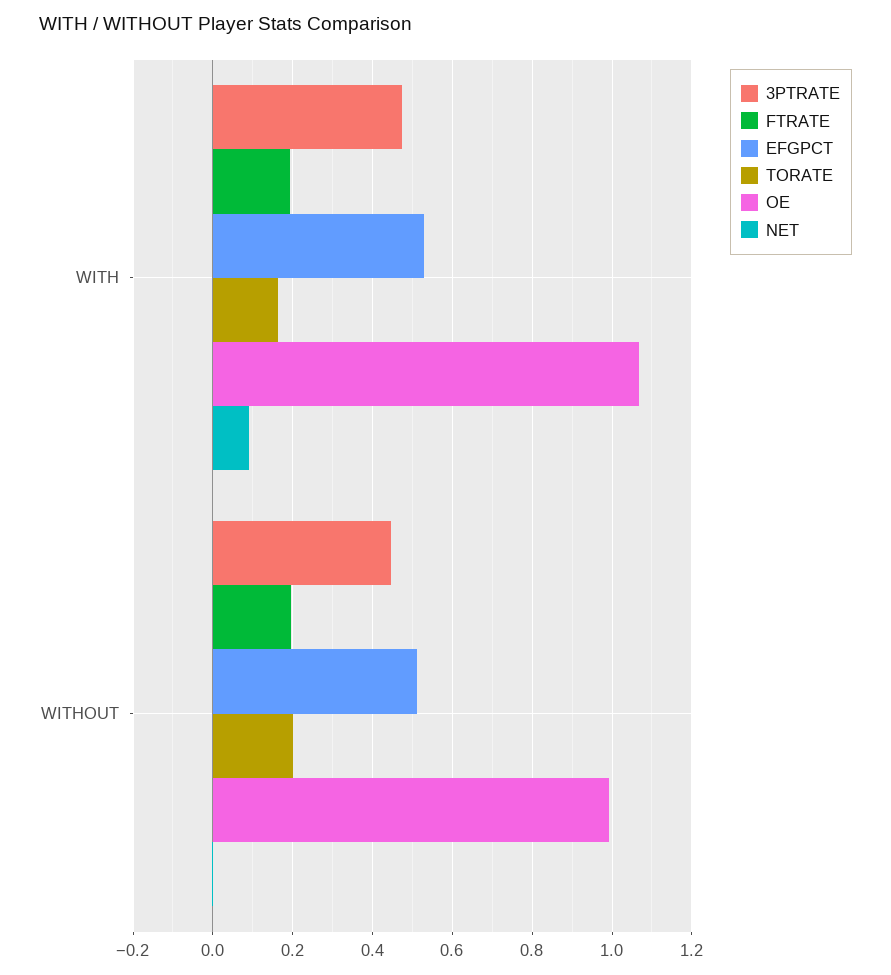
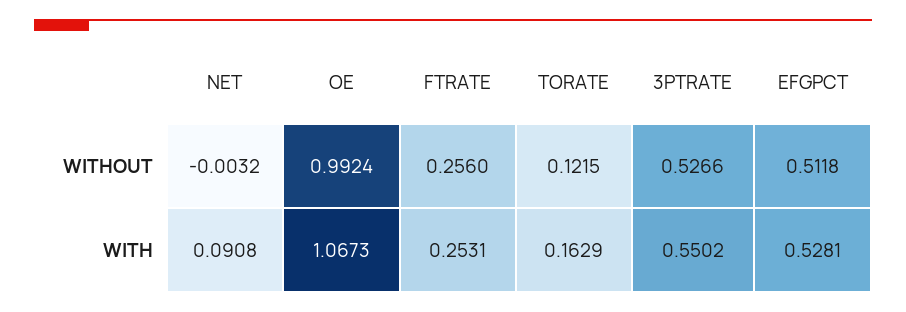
3PTRATE, WITH: 0.48 -> 0.5502
FTRATE, WITH: 0.2 -> 0.2531
3PTRATE, WITHOUT: 0.44 -> 0.5266
FTRATE, WITHOUT: 0.2 -> 0.256
TORATE, WITHOUT: 0.2 -> 0.1215

